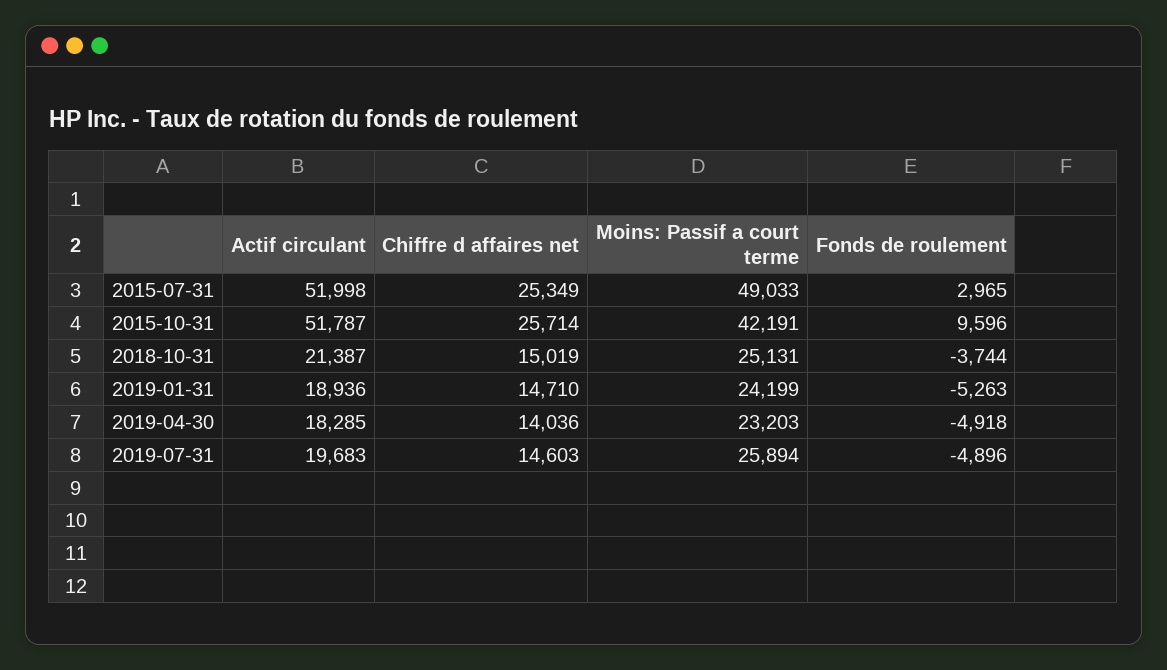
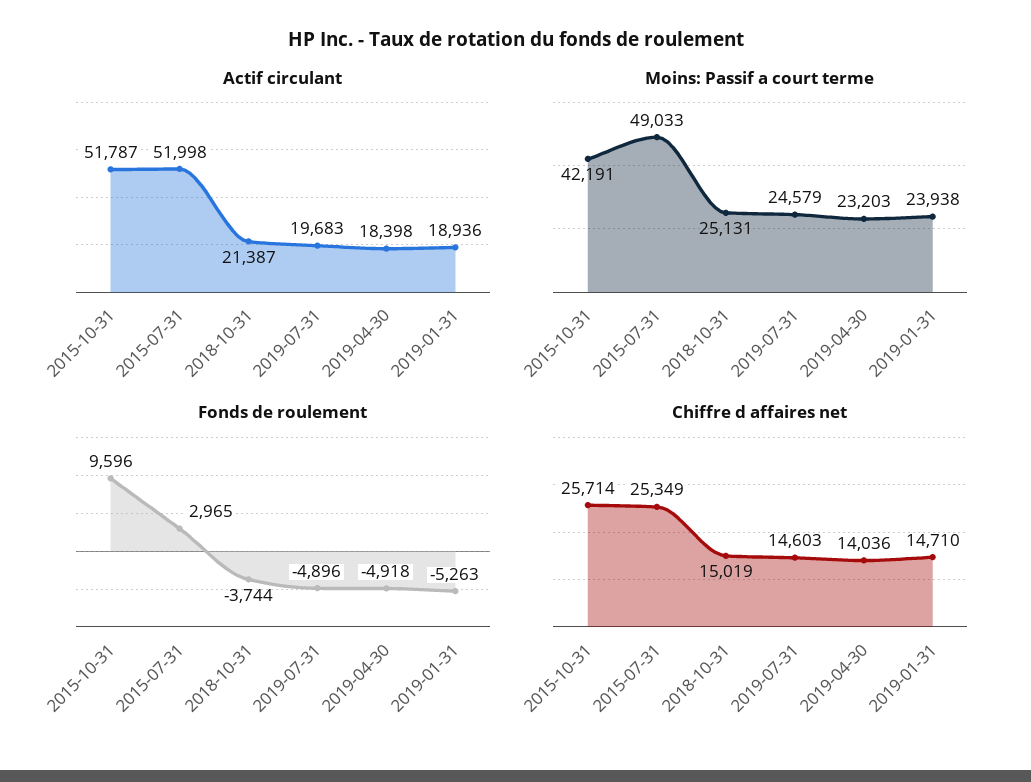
Moins: Passif a court terme, 2019-01-31: 24199 -> 23938
Actif circulant, 2019-04-30: 18285 -> 18398
Moins: Passif a court terme, 2019-07-31: 25894 -> 24579

